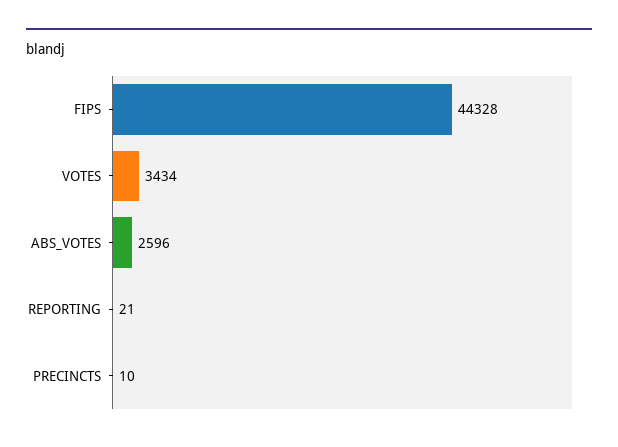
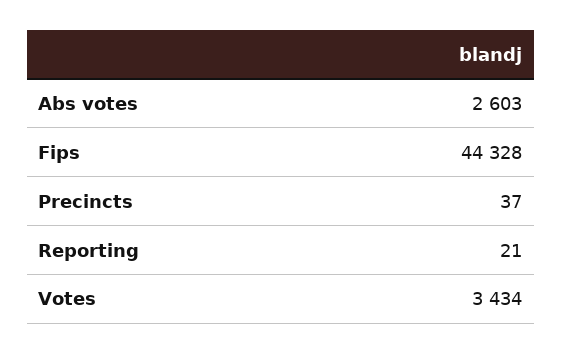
ABS_VOTES: 2596 -> 2603
PRECINCTS: 10 -> 37

